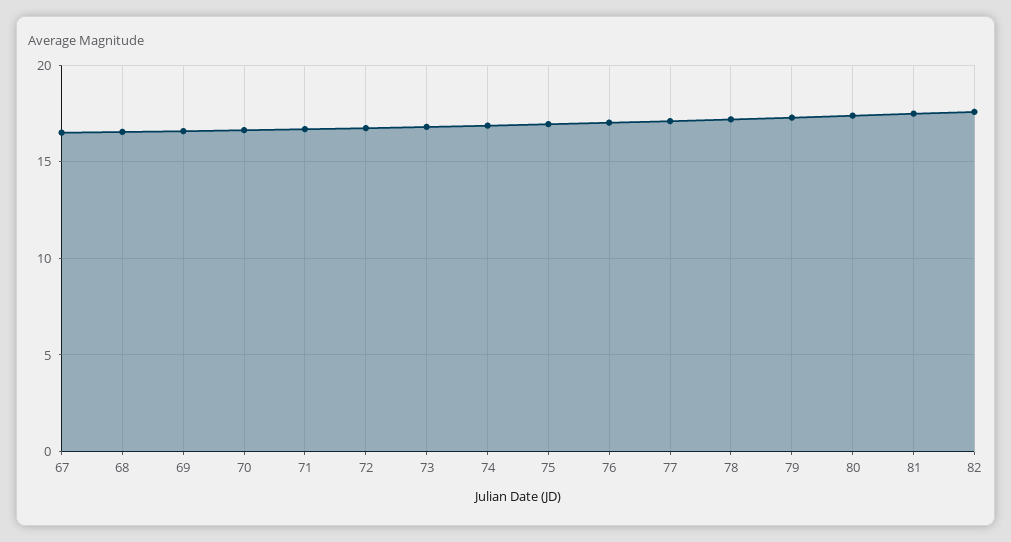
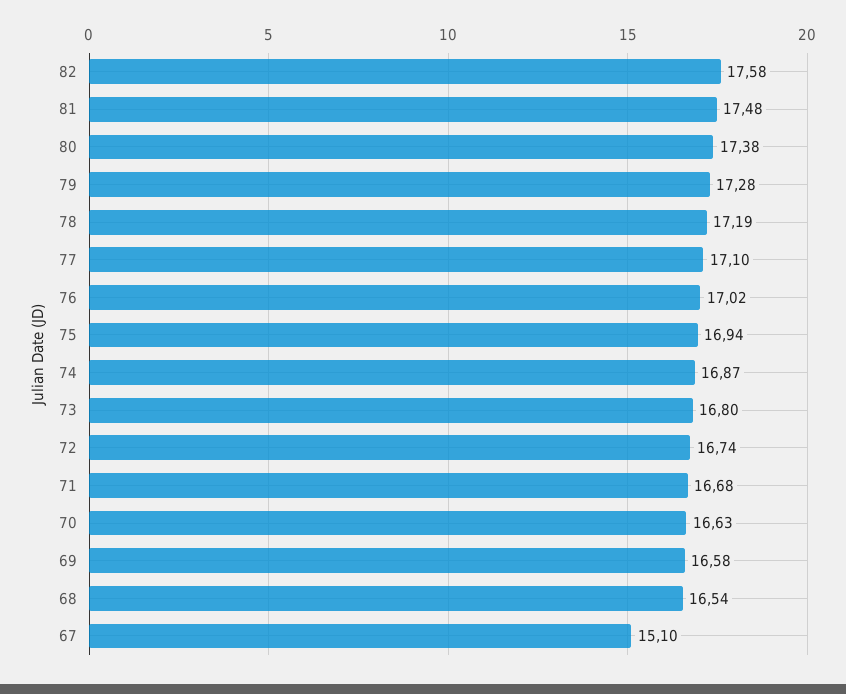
67: 16.5 -> 15.1

